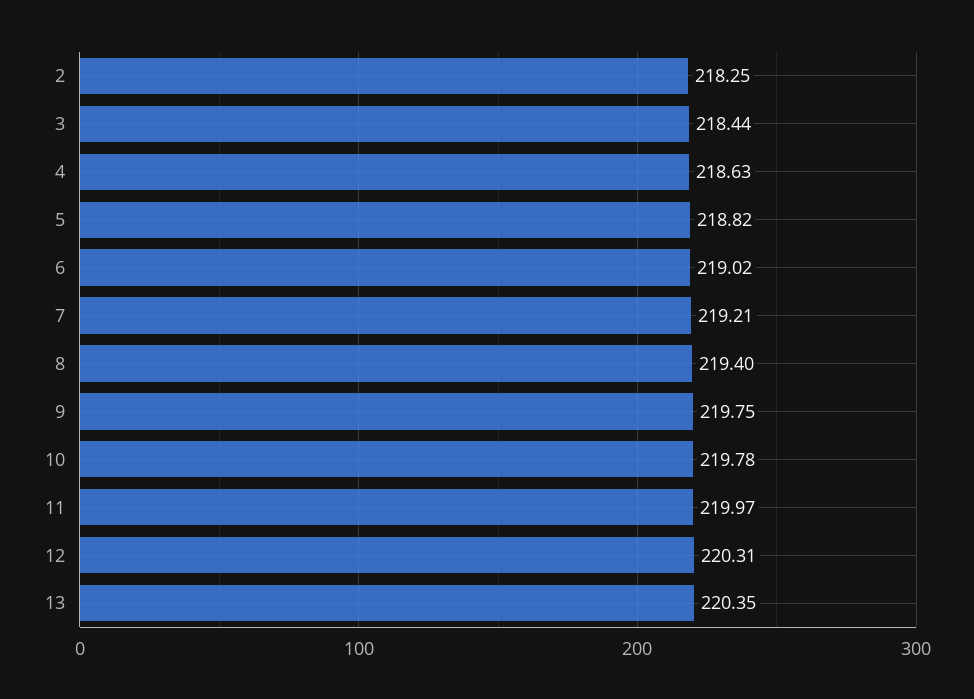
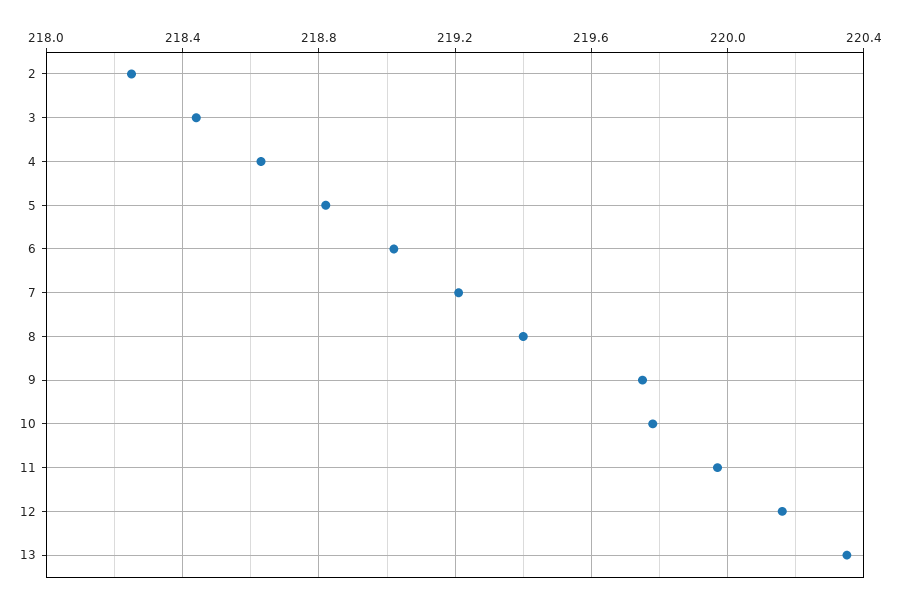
12: 220.31 -> 220.15

